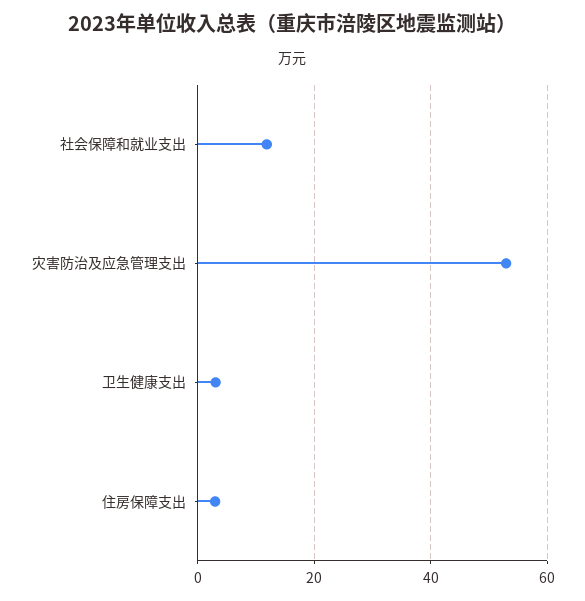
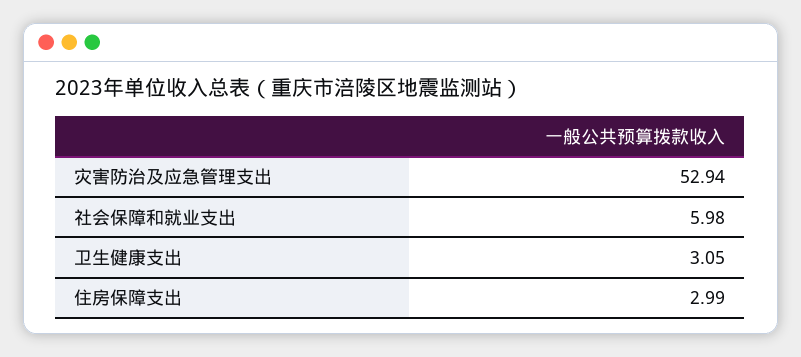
社会保障和就业支出: 12 -> 5.98

